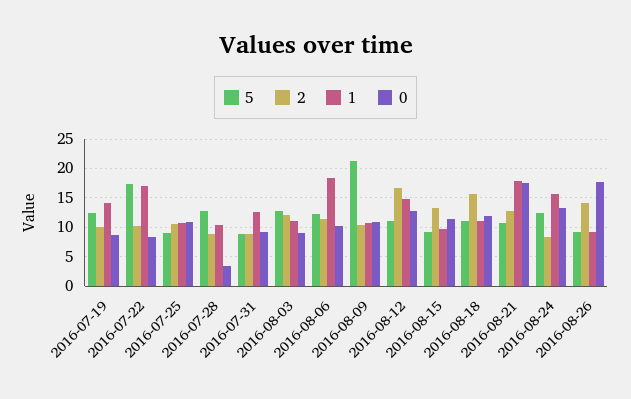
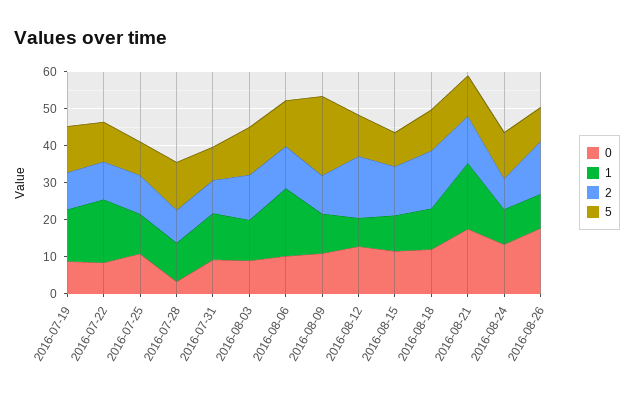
5, 2016-07-22: 17.5 -> 10
1, 2016-08-12: 15 -> 7.5
1, 2016-08-24: 15 -> 10

